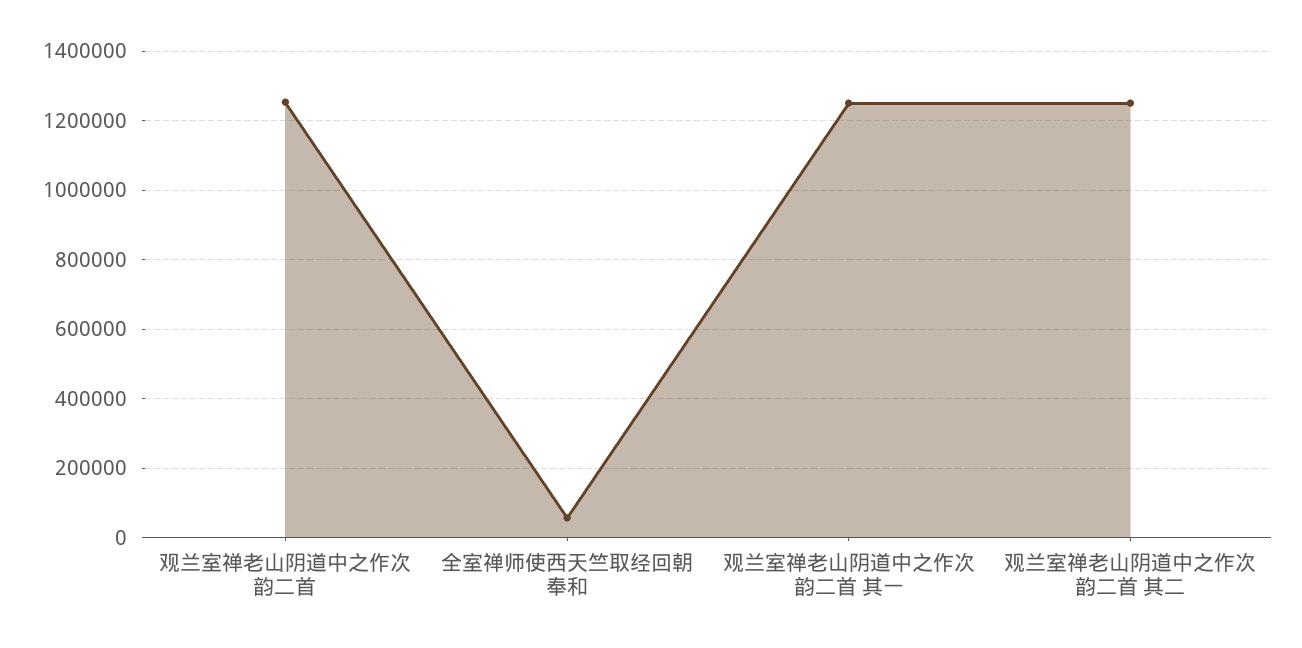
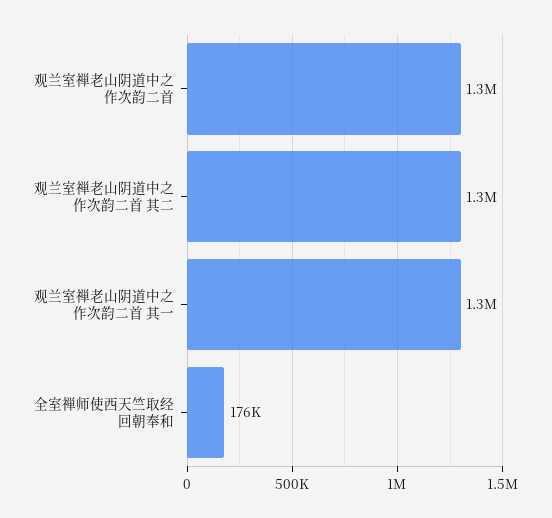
全室禅师使西天竺取经回朝奉和: 60000 -> 176000

